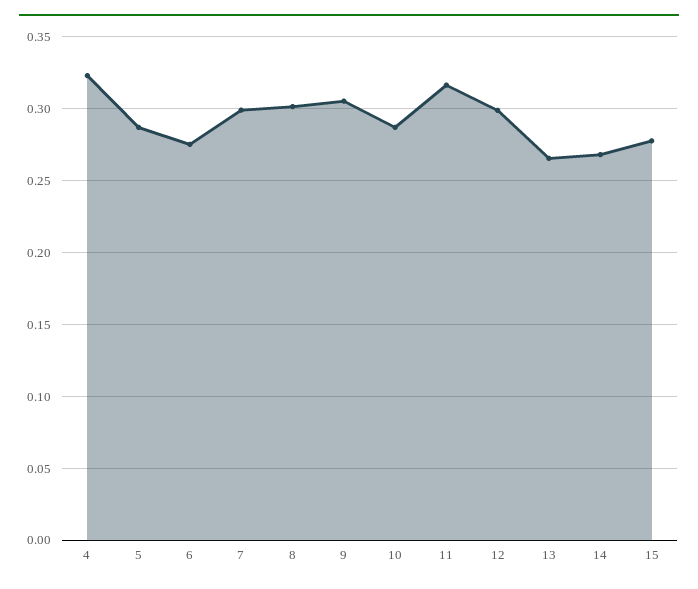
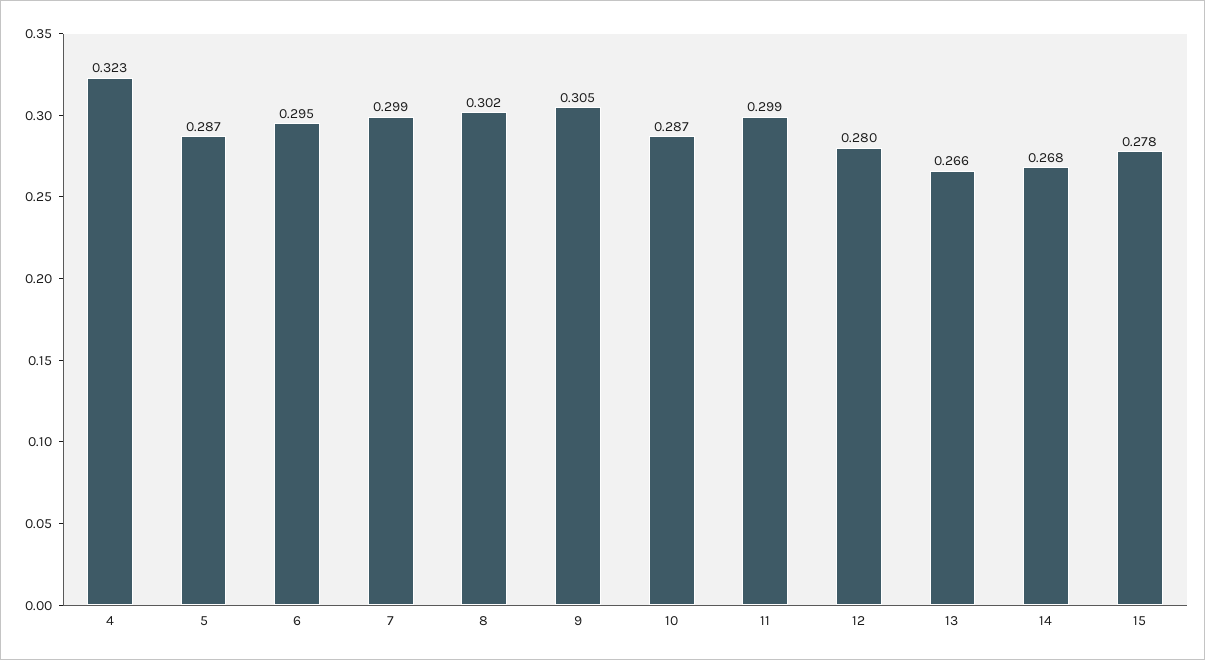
6: 0.275 -> 0.295
11: 0.315 -> 0.299
12: 0.3 -> 0.28

